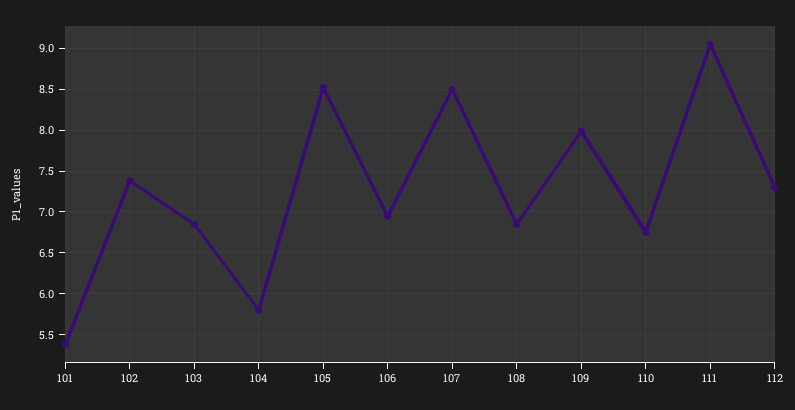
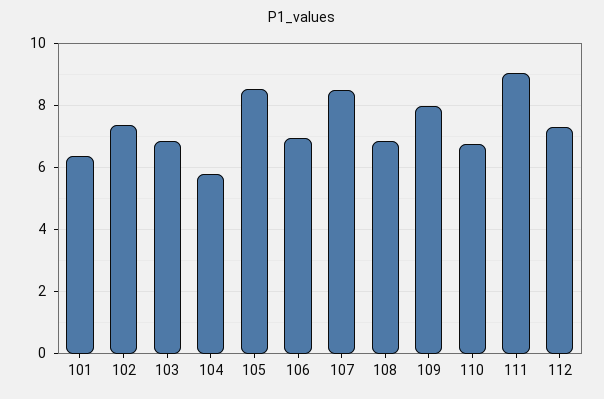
101: 5.4 -> 6.4

